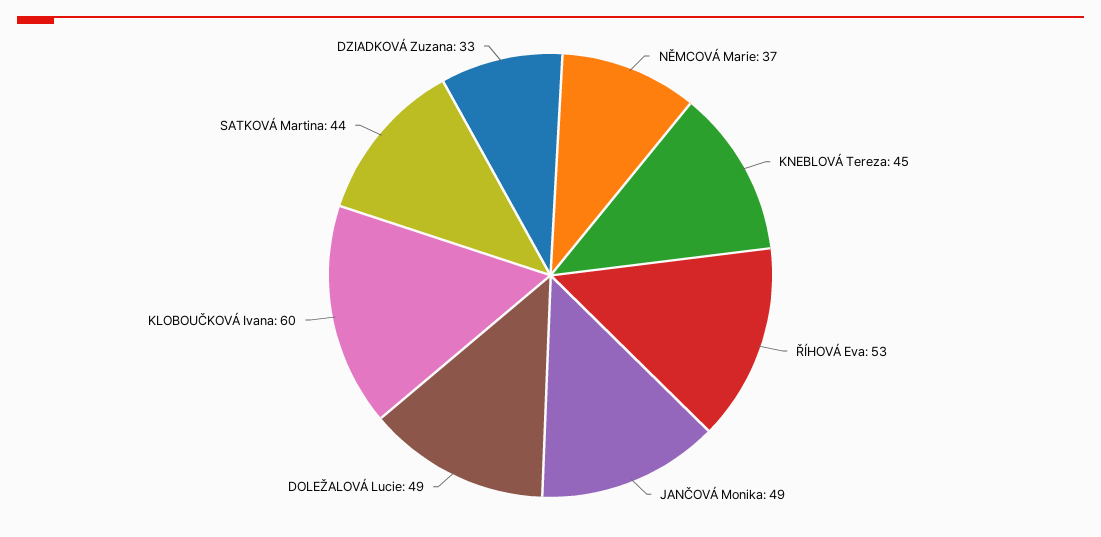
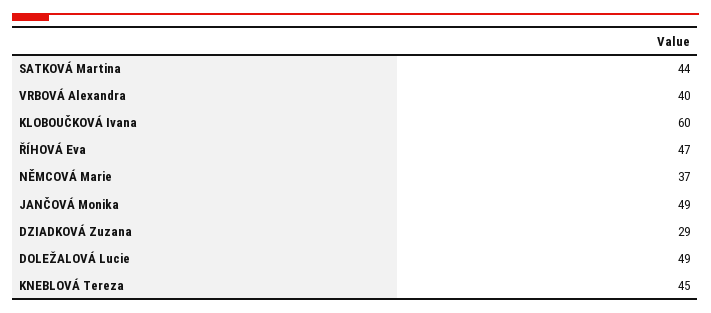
ŘÍHOVÁ Eva: 53 -> 47
DZIADKOVÁ Zuzana: 33 -> 29
VRBOVÁ Alexandra: none -> 40

